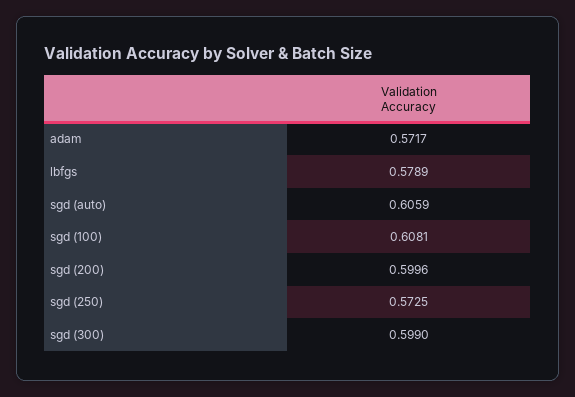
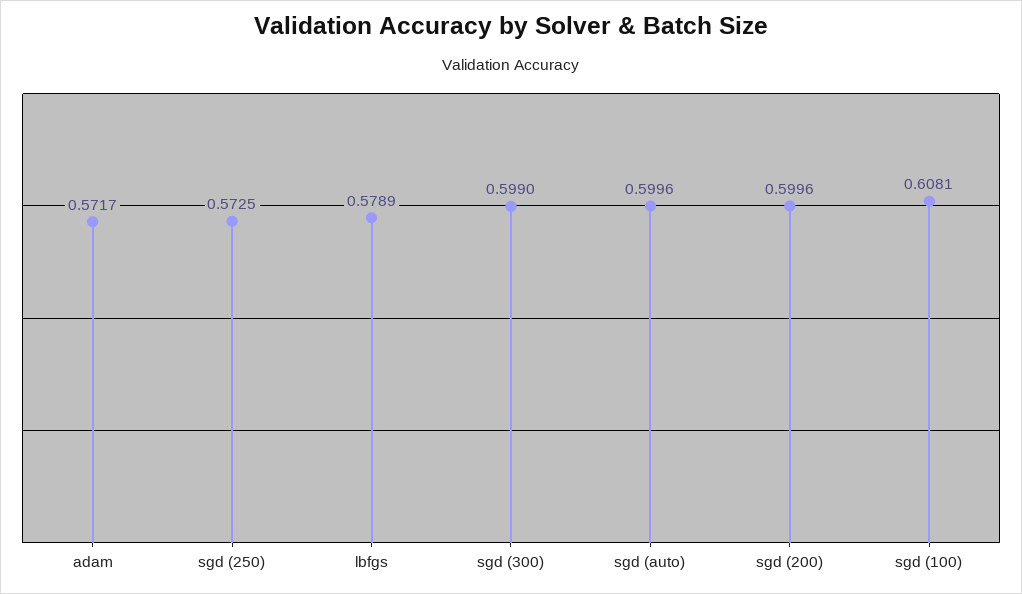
sgd (auto): 0.6059 -> 0.5996

